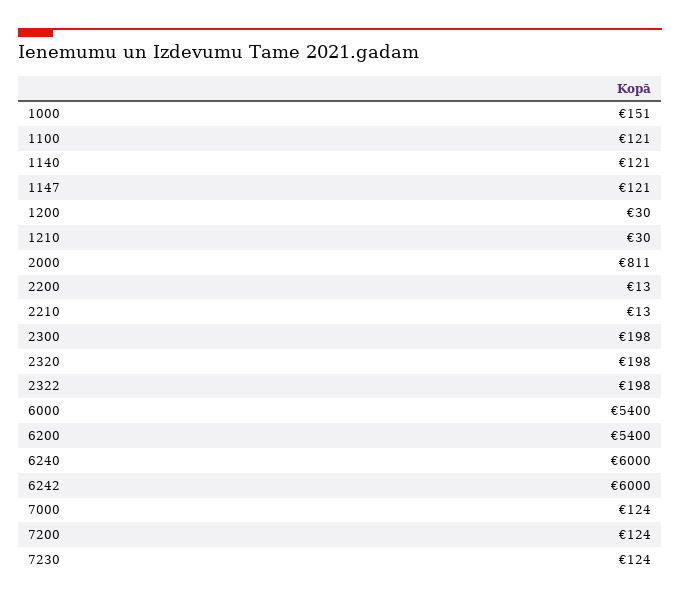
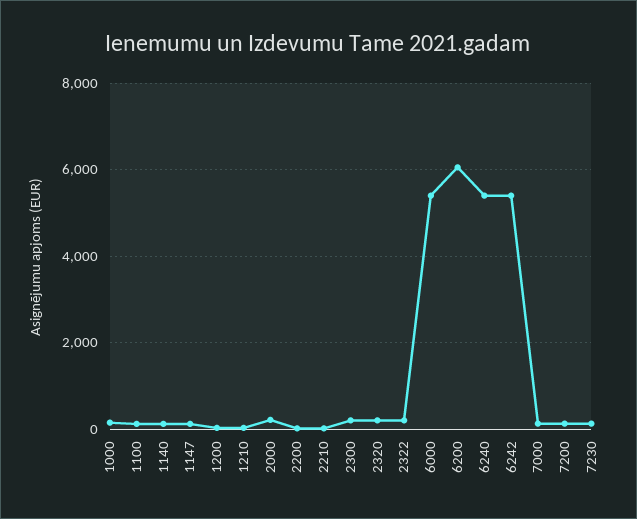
2000: 811 -> 200
6200: 5400 -> 6000
6240: 6000 -> 5400
6242: 6000 -> 5400

